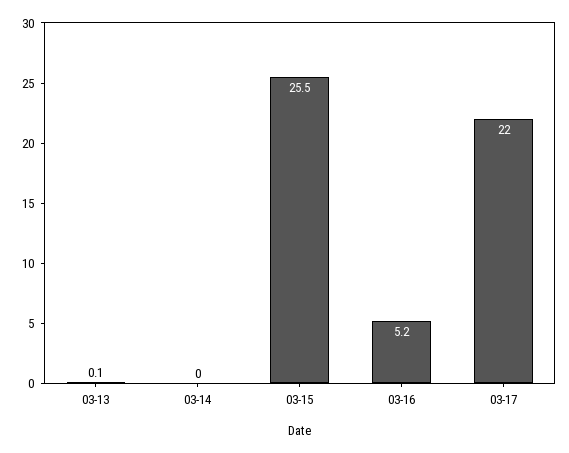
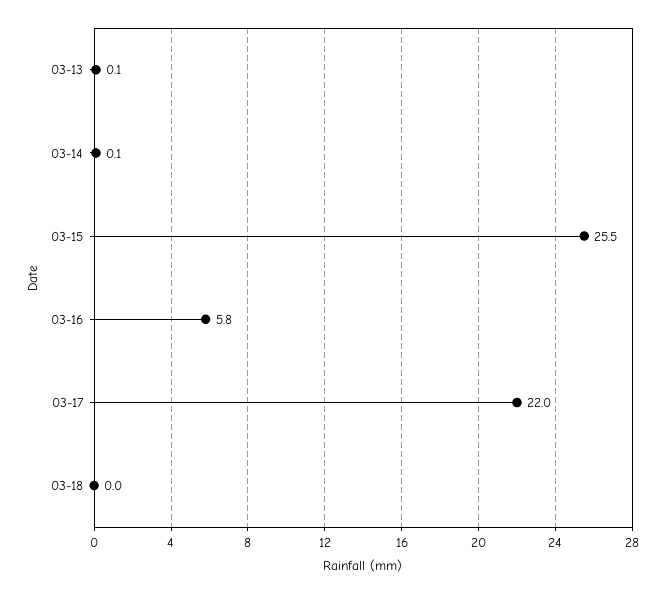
03-14: 0 -> 0.1
03-16: 5.2 -> 5.8
03-18: none -> 0

